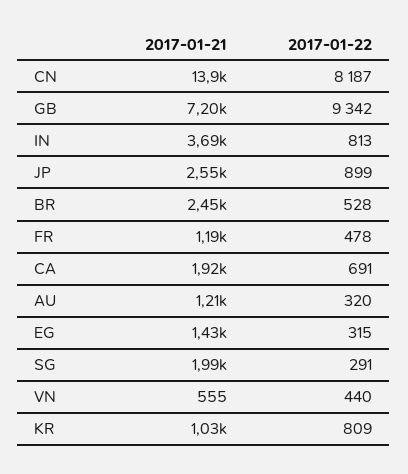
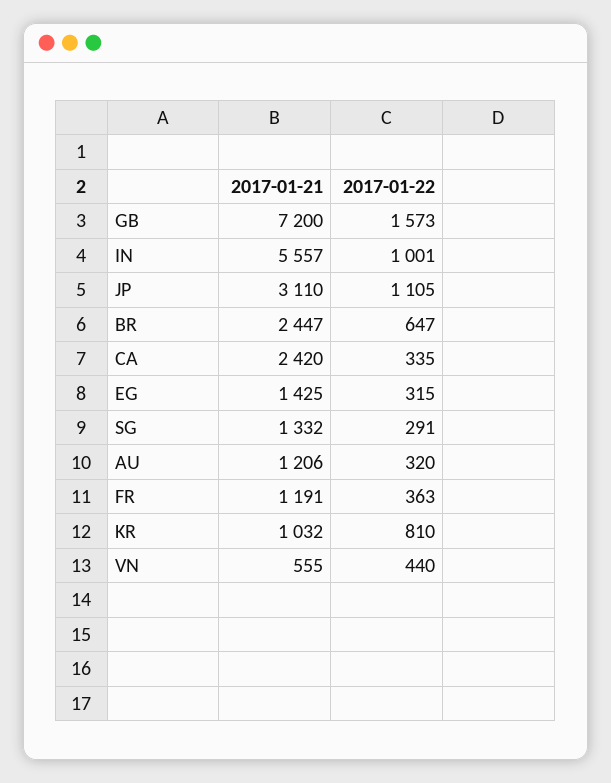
2017-01-21, CN: 13900 -> none
2017-01-22, CN: 8187 -> none
2017-01-22, GB: 9342 -> 1573
2017-01-21, IN: 3690 -> 5557
2017-01-22, IN: 813 -> 1001
2017-01-21, JP: 2550 -> 3110
2017-01-22, JP: 899 -> 1105
2017-01-22, BR: 528 -> 647
2017-01-22, FR: 478 -> 363
2017-01-21, CA: 1920 -> 2420
2017-01-22, CA: 691 -> 335
2017-01-21, SG: 1990 -> 1332
2017-01-22, KR: 809 -> 810

